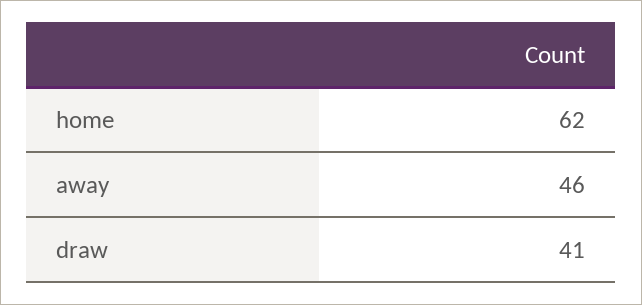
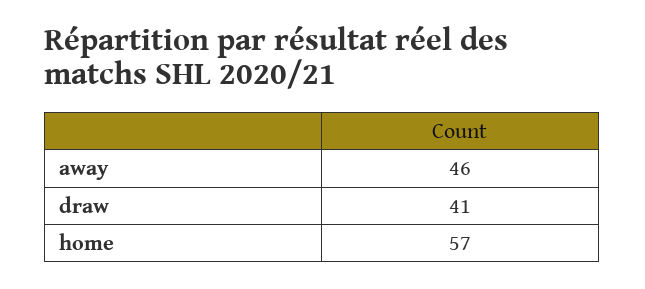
home: 62 -> 57

